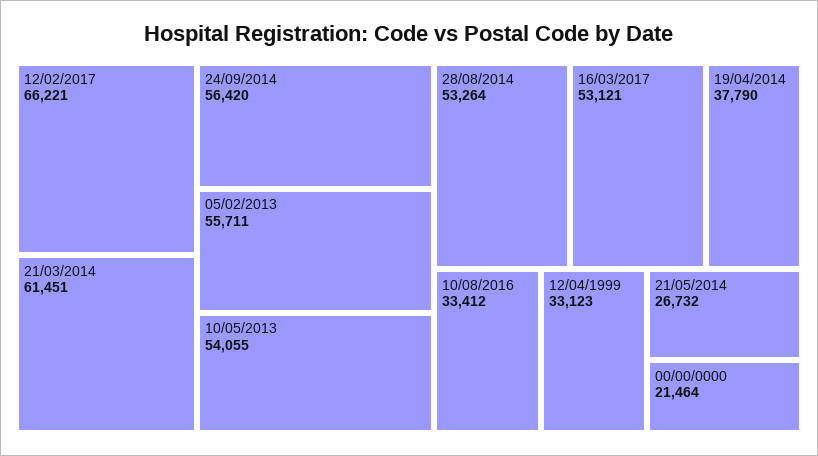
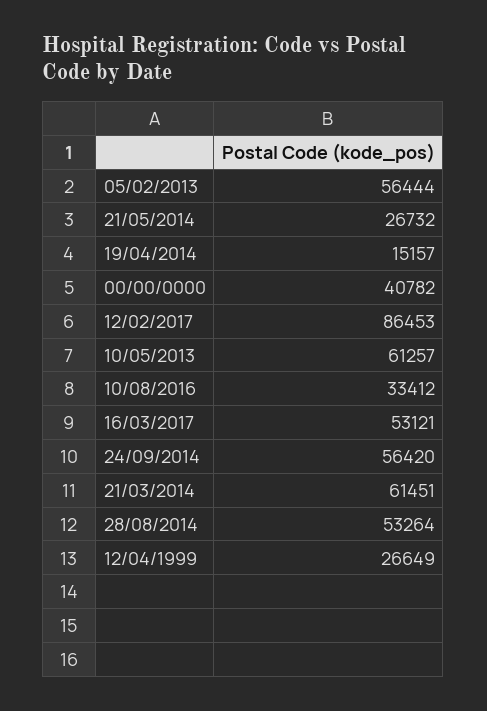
12/02/2017: 66221 -> 86453
05/02/2013: 55711 -> 56444
10/05/2013: 54055 -> 61257
19/04/2014: 37790 -> 15157
12/04/1999: 33123 -> 26649
00/00/0000: 21464 -> 40782

